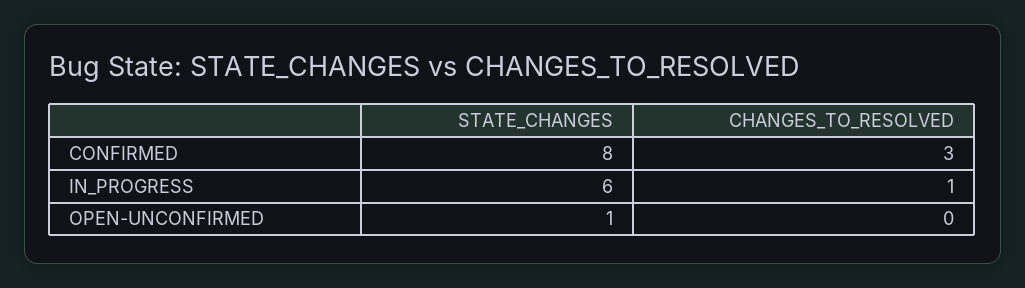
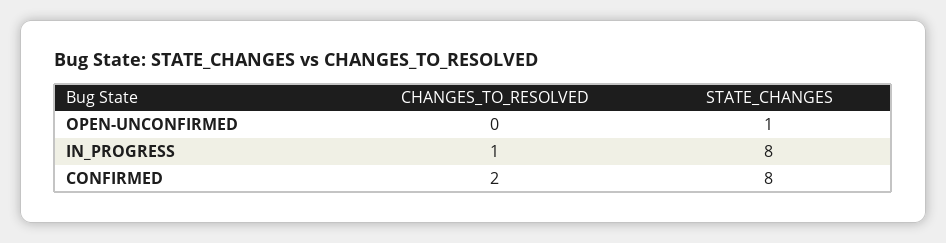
CHANGES_TO_RESOLVED, CONFIRMED: 3 -> 2
STATE_CHANGES, IN_PROGRESS: 6 -> 8

